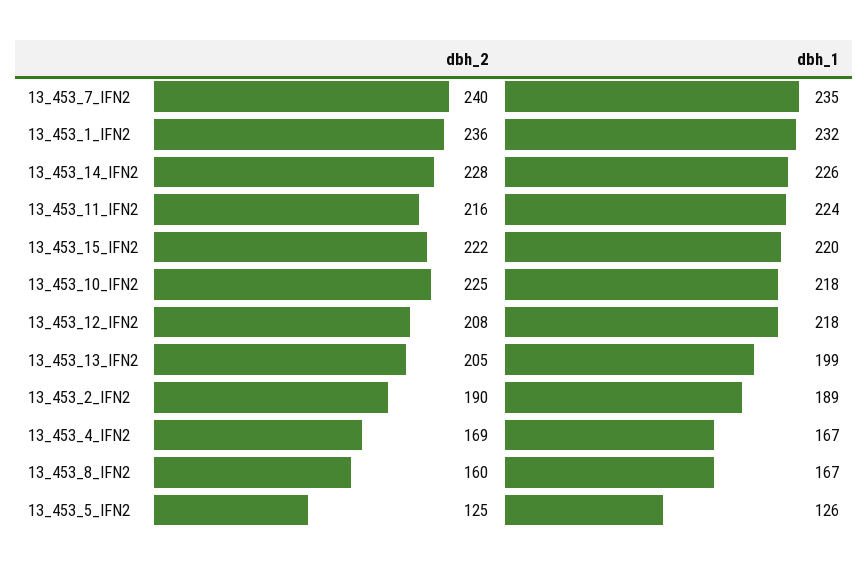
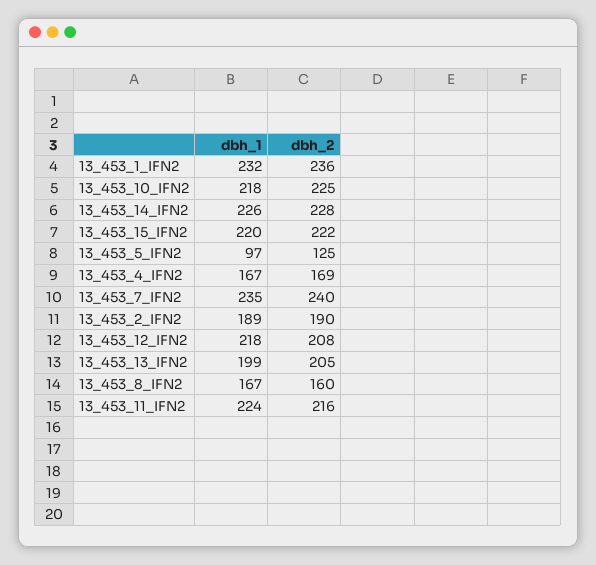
dbh_1, 13_453_5_IFN2: 126 -> 97

